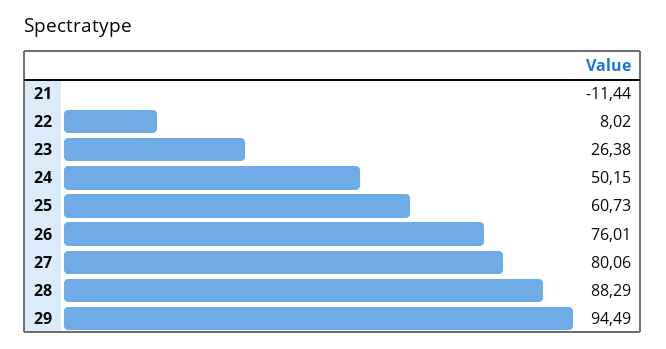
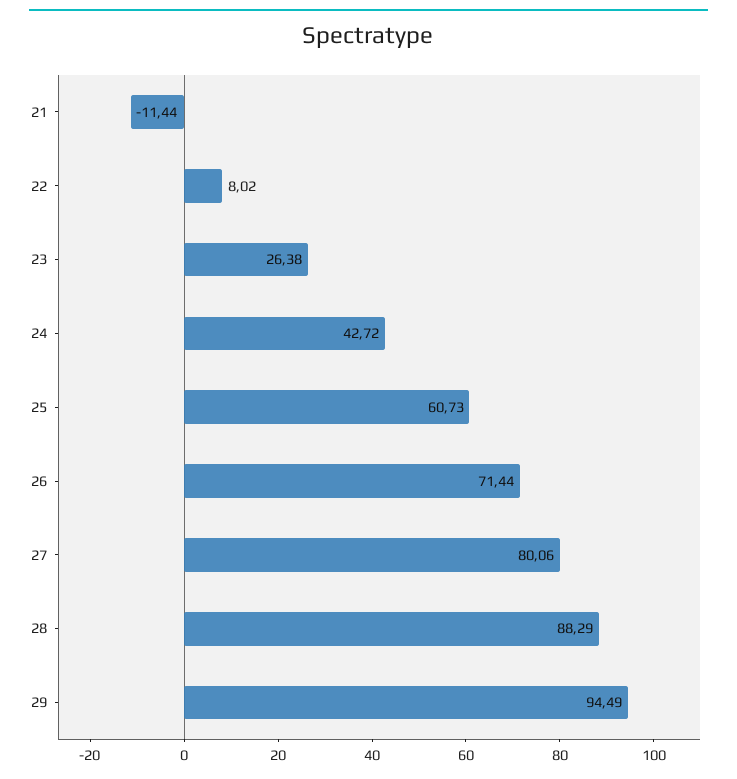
24: 50.15 -> 42.72
26: 76.01 -> 71.44

